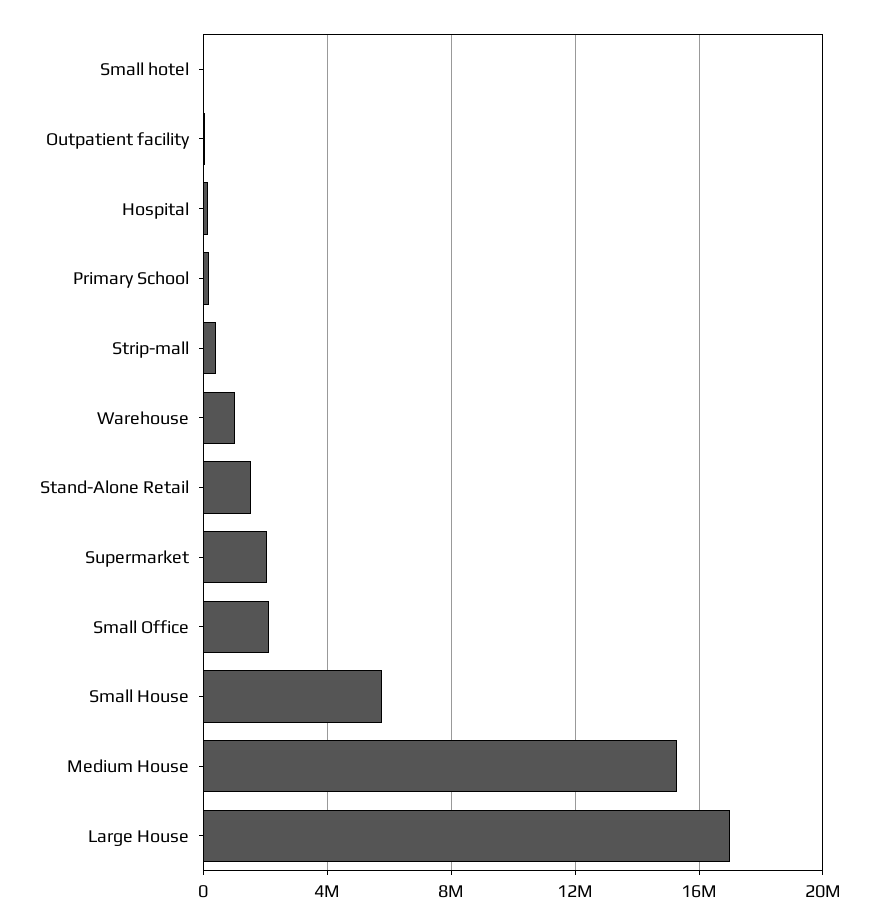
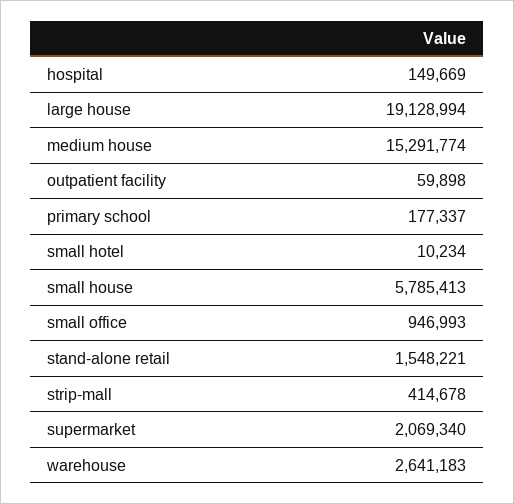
Warehouse: 1000000 -> 2641183
Small Office: 2000000 -> 946993
Large House: 17000000 -> 19128994

